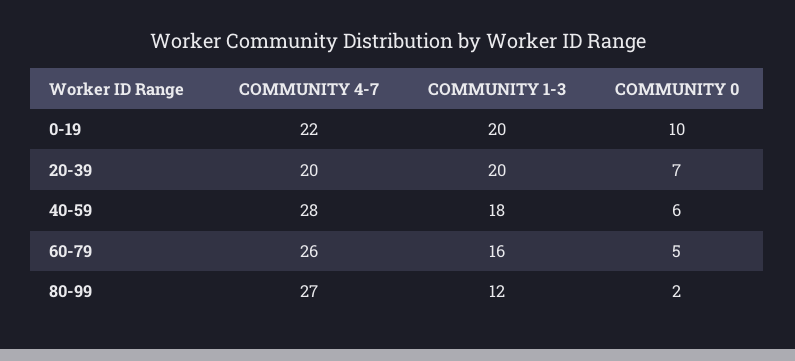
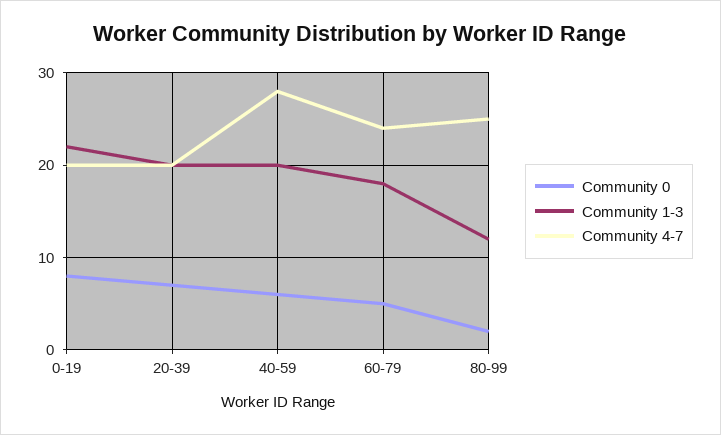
COMMUNITY 4-7, 0-19: 22 -> 20
COMMUNITY 1-3, 0-19: 20 -> 22
COMMUNITY 0, 0-19: 10 -> 8
COMMUNITY 1-3, 40-59: 18 -> 20
COMMUNITY 4-7, 60-79: 26 -> 24
COMMUNITY 1-3, 60-79: 16 -> 18
COMMUNITY 4-7, 80-99: 27 -> 25

